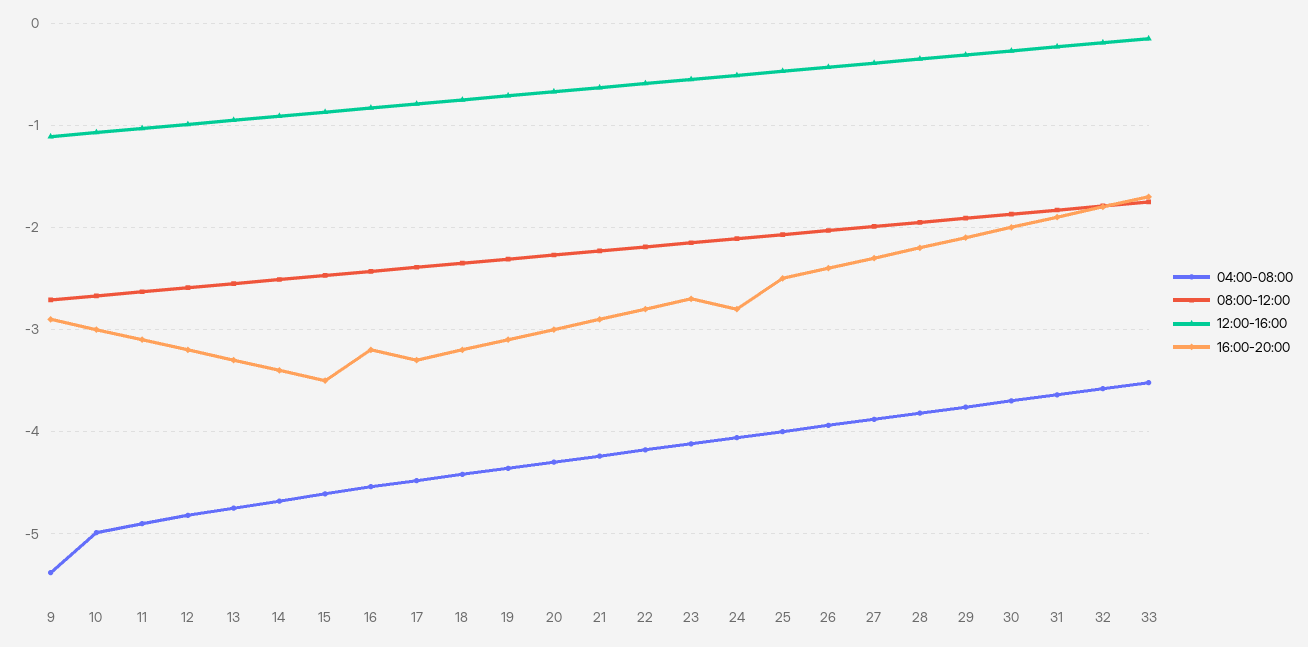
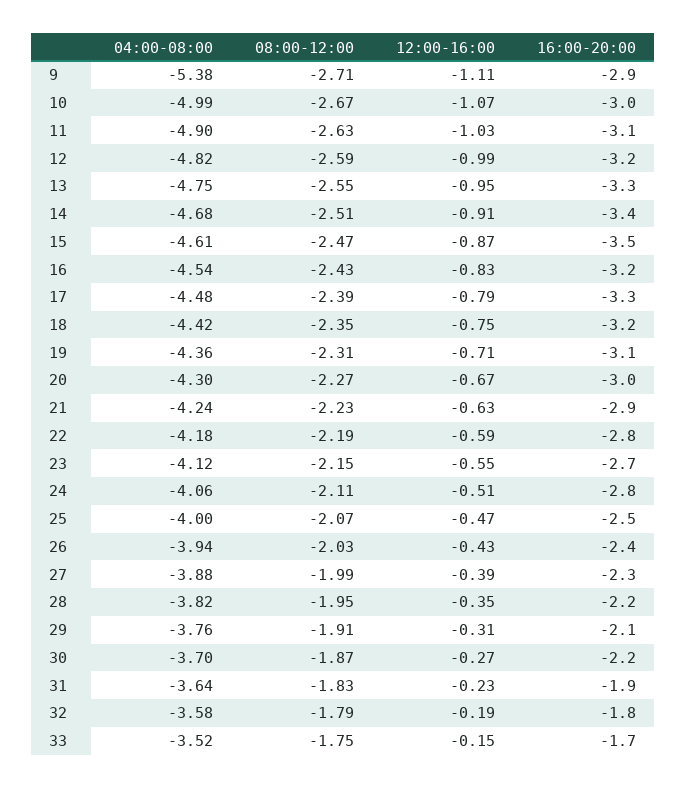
16:00-20:00, 30: -2 -> -2.2

